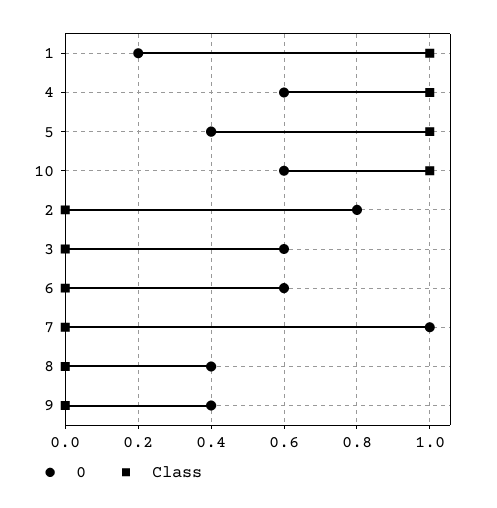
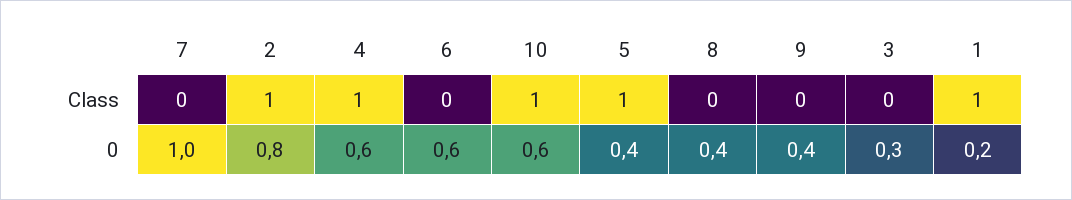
Class, 2: 0 -> 1
0, 3: 0.6 -> 0.3

